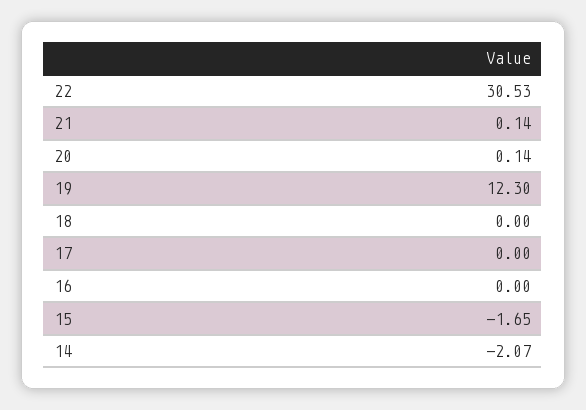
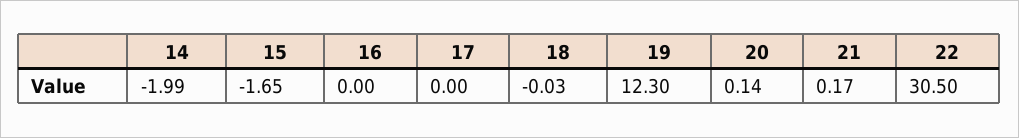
22: 30.53 -> 30.5
21: 0.14 -> 0.17
18: 0 -> -0.03
14: -2.07 -> -1.99

